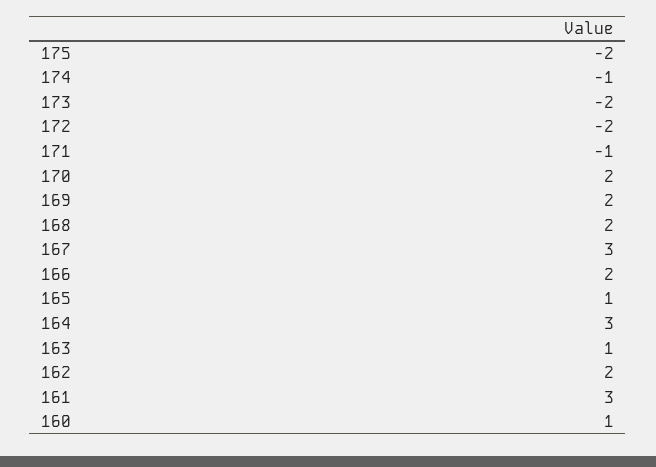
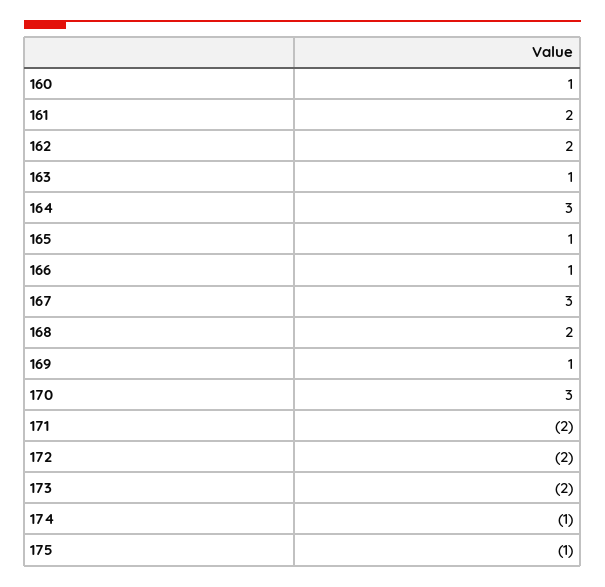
175: -2 -> -1
171: -1 -> -2
170: 2 -> 3
169: 2 -> 1
166: 2 -> 1
161: 3 -> 2

